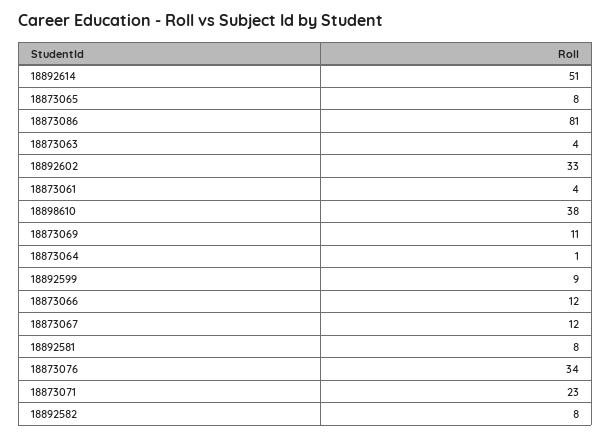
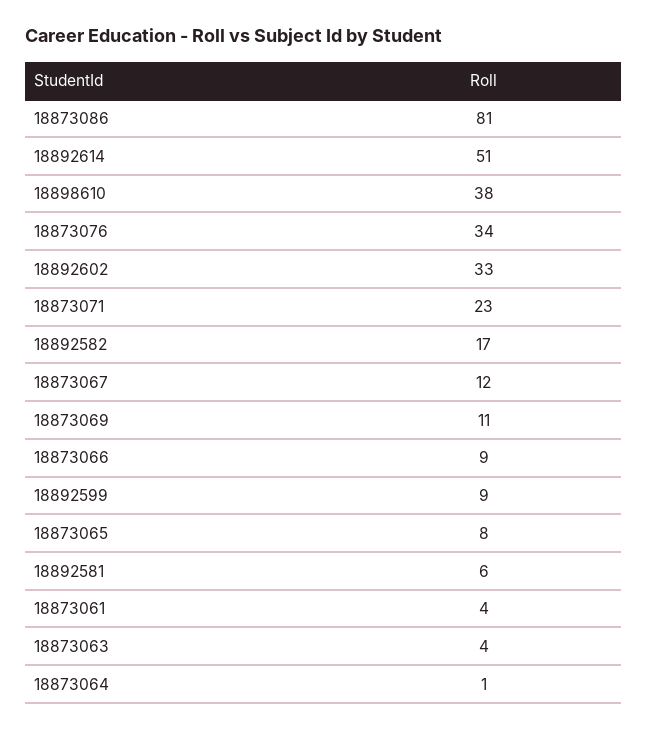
18873066: 12 -> 9
18892581: 8 -> 6
18892582: 8 -> 17

